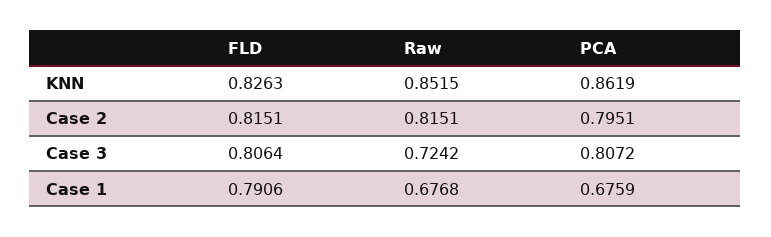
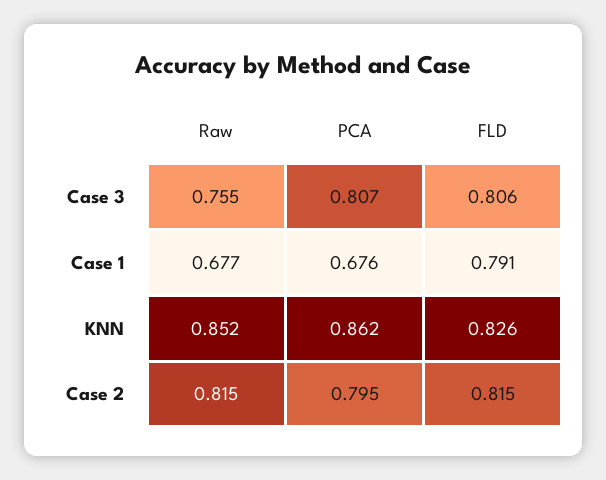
Raw, Case 3: 0.7242 -> 0.755

